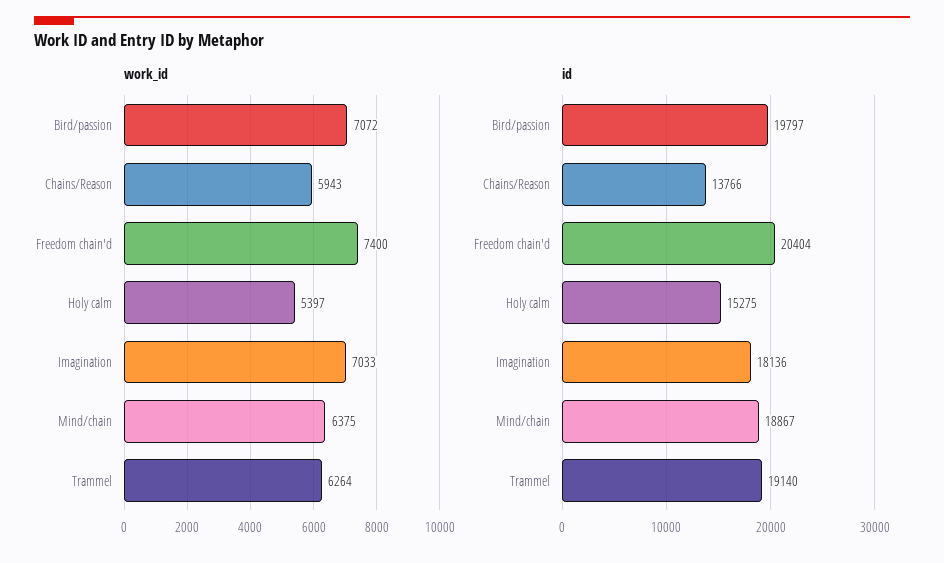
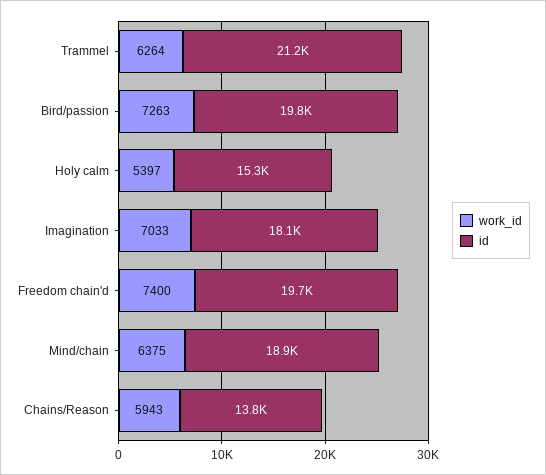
work_id, Bird/passion: 7072 -> 7263
id, Freedom chain'd: 20404 -> 19700
id, Trammel: 19140 -> 21200

